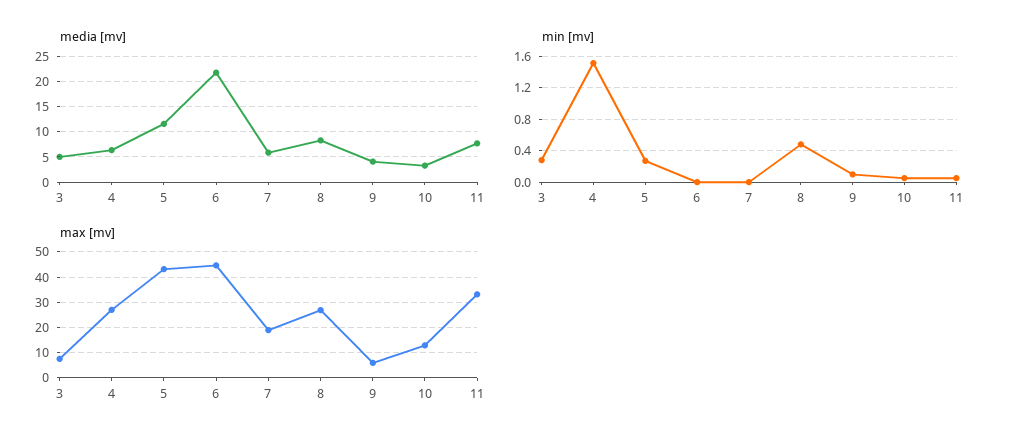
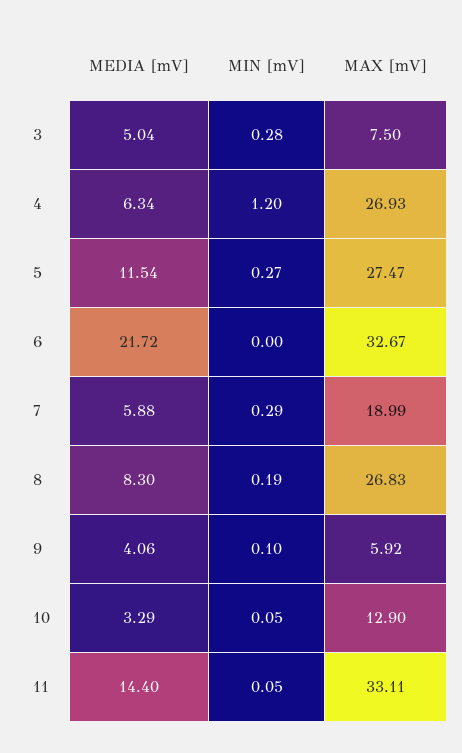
media [mv], 11: 7.5 -> 14.4
min [mv], 4: 1.5 -> 1.2
min [mv], 7: 0 -> 0.29
min [mv], 8: 0.5 -> 0.19
max [mv], 5: 42.5 -> 27.47
max [mv], 6: 45 -> 32.67

